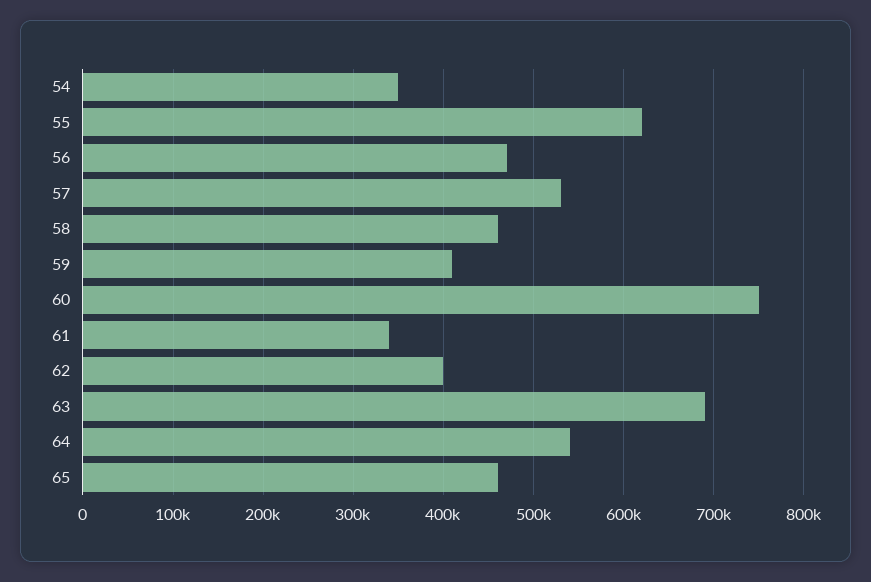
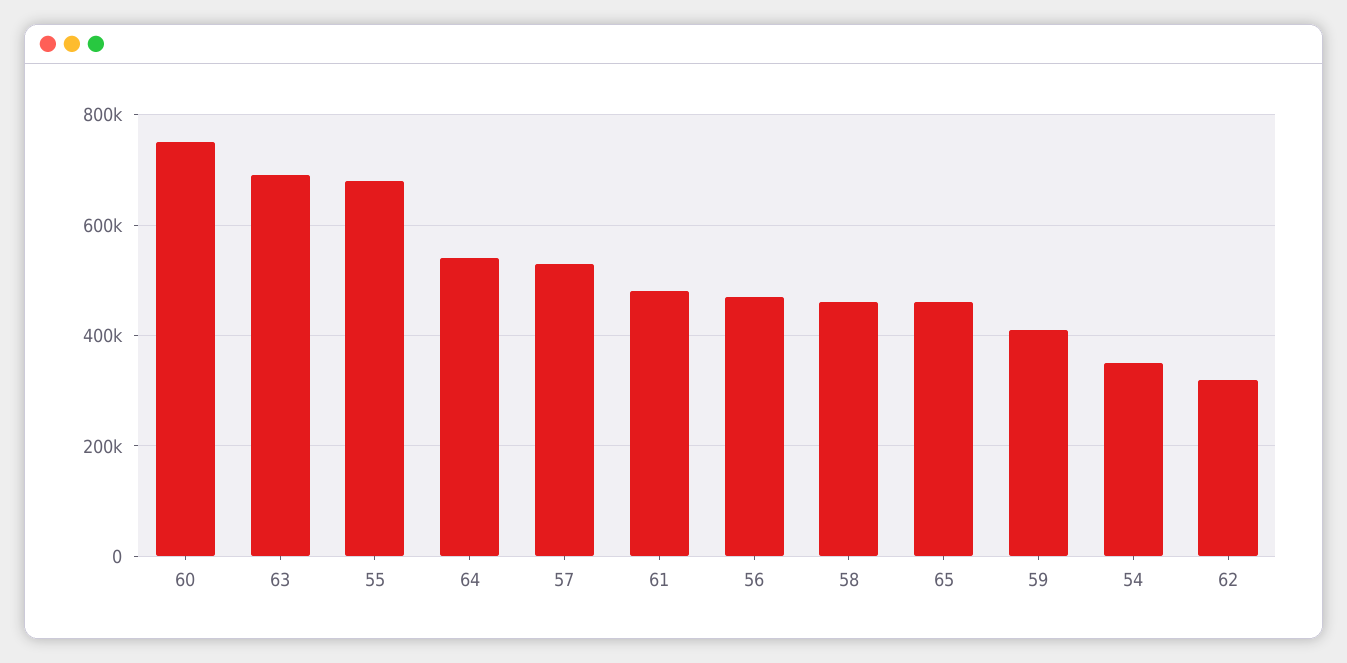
55: 620000 -> 680000
61: 340000 -> 480000
62: 400000 -> 320000

